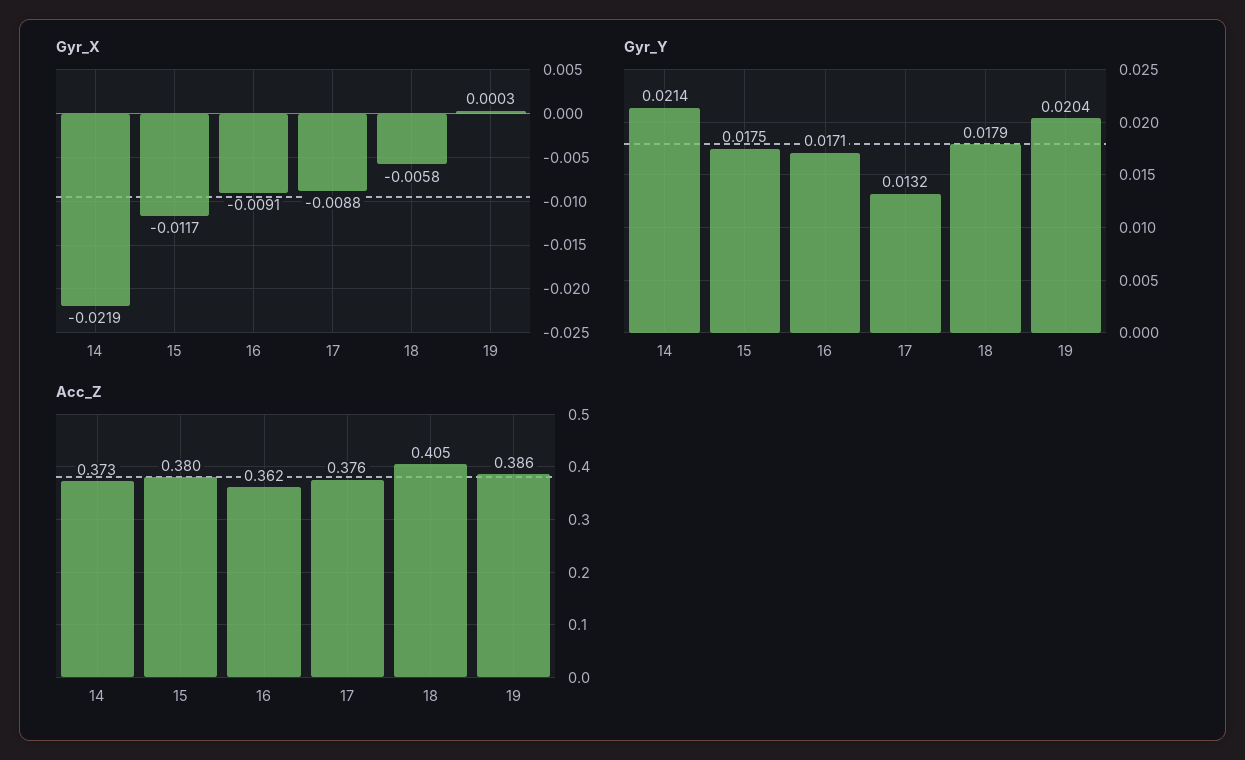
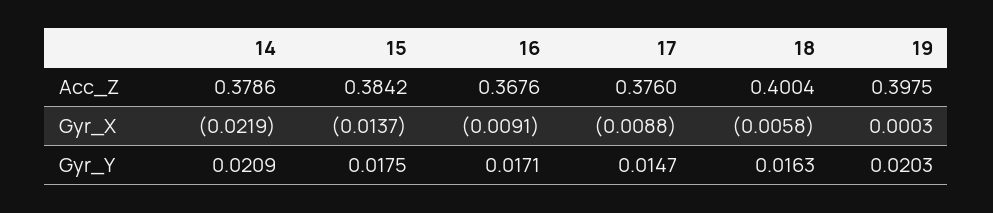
Gyr_X, 15: -0.0117 -> -0.0137
Gyr_Y, 14: 0.0214 -> 0.0209
Gyr_Y, 17: 0.0132 -> 0.0147
Gyr_Y, 18: 0.0179 -> 0.0163
Gyr_Y, 19: 0.0204 -> 0.0203
Acc_Z, 14: 0.373 -> 0.3786
Acc_Z, 15: 0.38 -> 0.3842
Acc_Z, 16: 0.362 -> 0.3676
Acc_Z, 18: 0.405 -> 0.4004
Acc_Z, 19: 0.386 -> 0.3975

